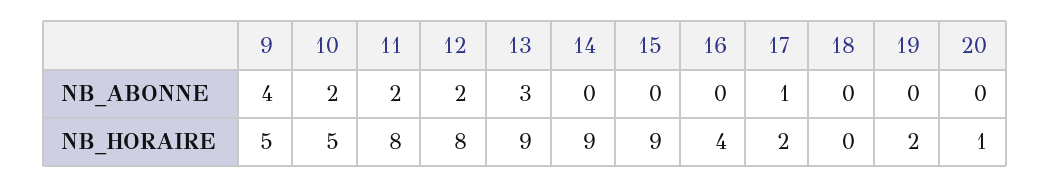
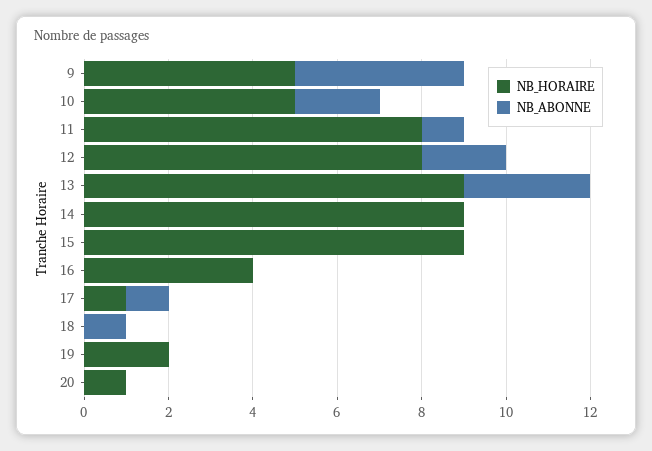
NB_ABONNE, 11: 2 -> 1
NB_ABONNE, 18: 0 -> 1
NB_HORAIRE, 17: 2 -> 1

